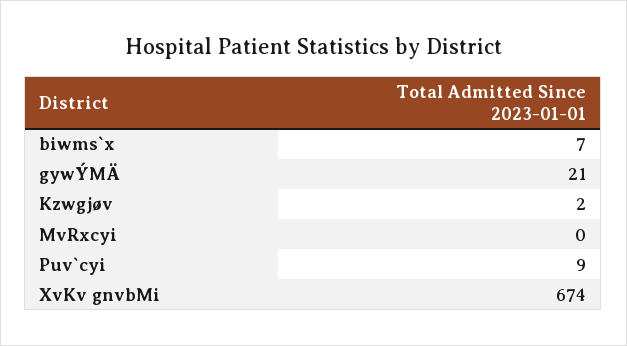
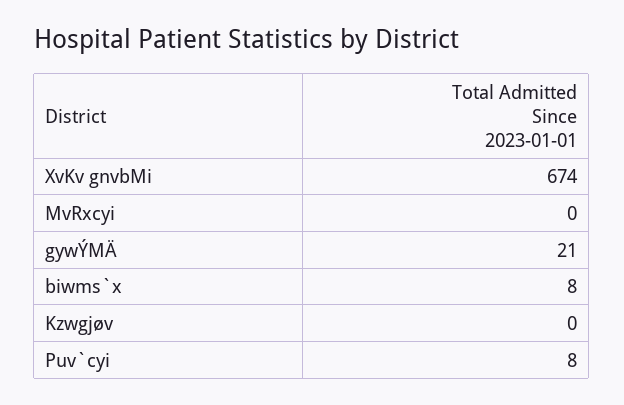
biwms`x: 7 -> 8
Kzwgjøv: 2 -> 0
Puv`cyi: 9 -> 8

